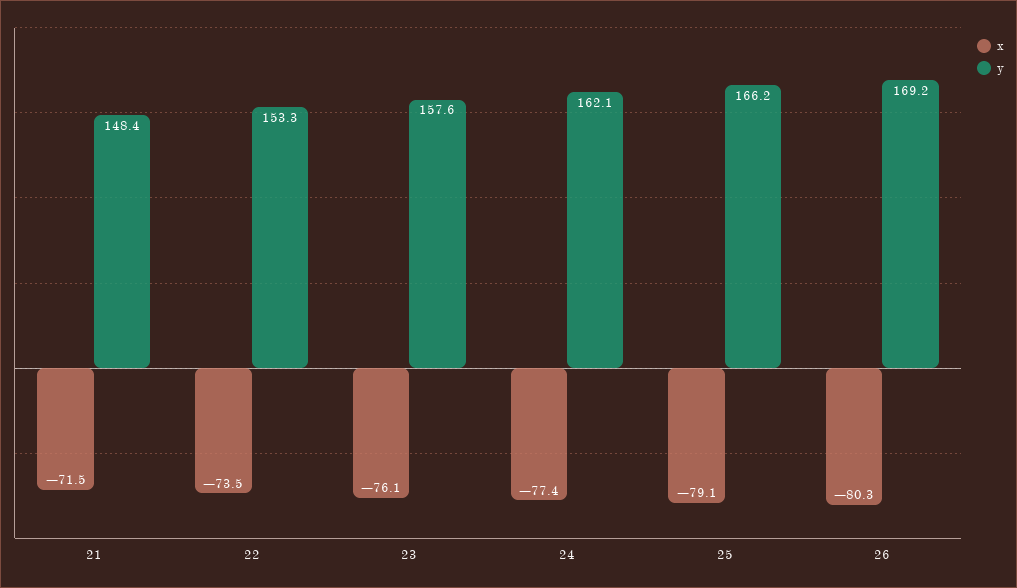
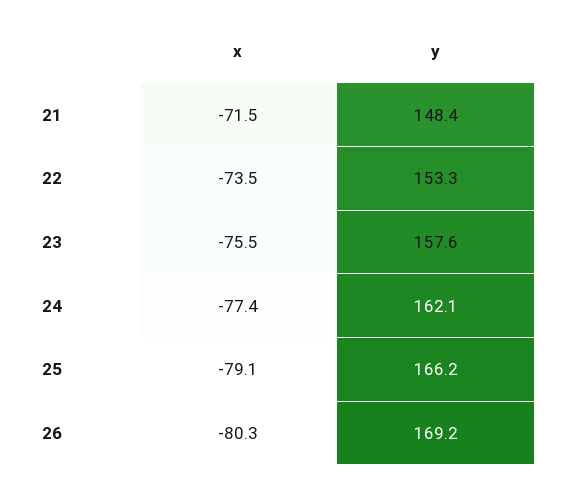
x, 23: -76.1 -> -75.5

